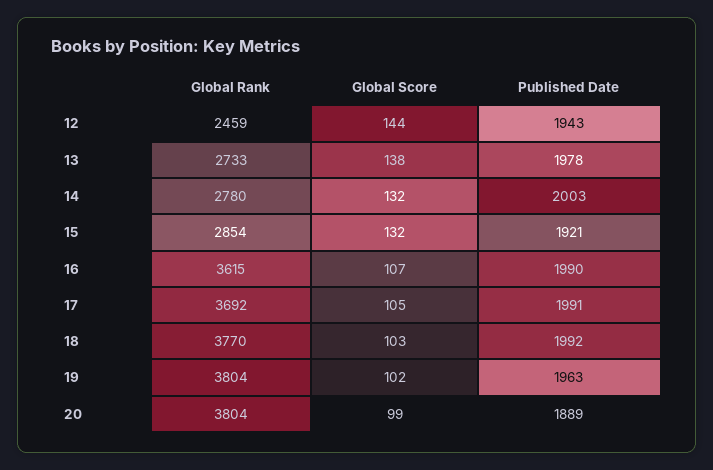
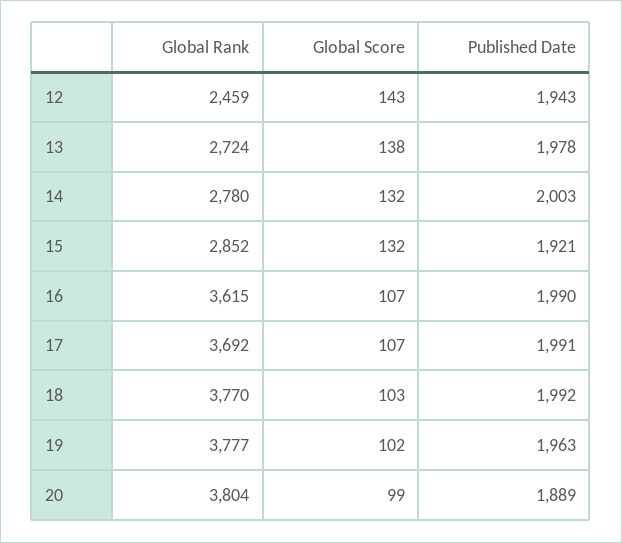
Global Score, 12: 144 -> 143
Global Rank, 13: 2733 -> 2724
Global Rank, 15: 2854 -> 2852
Global Score, 17: 105 -> 107
Global Rank, 19: 3804 -> 3777

